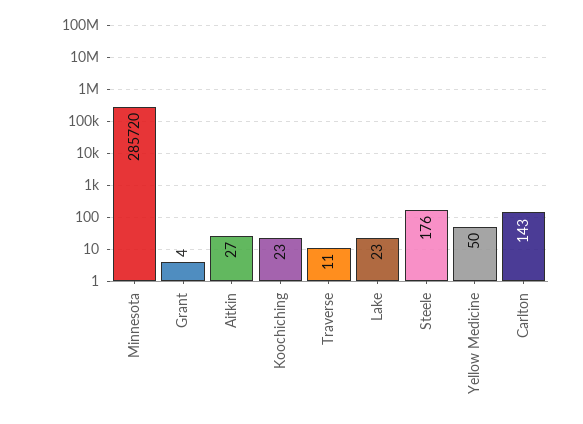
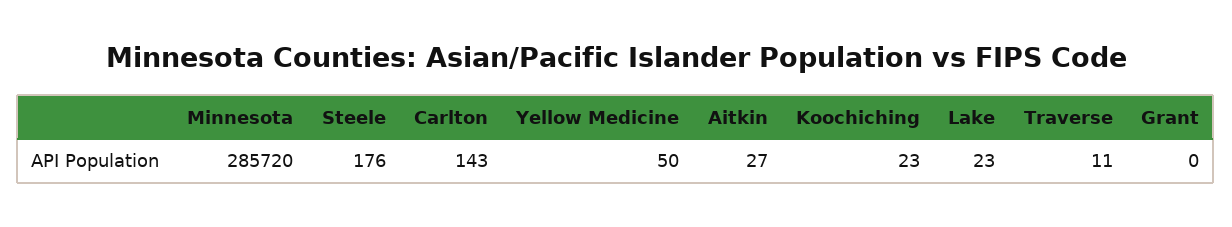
Grant: 4 -> 0

